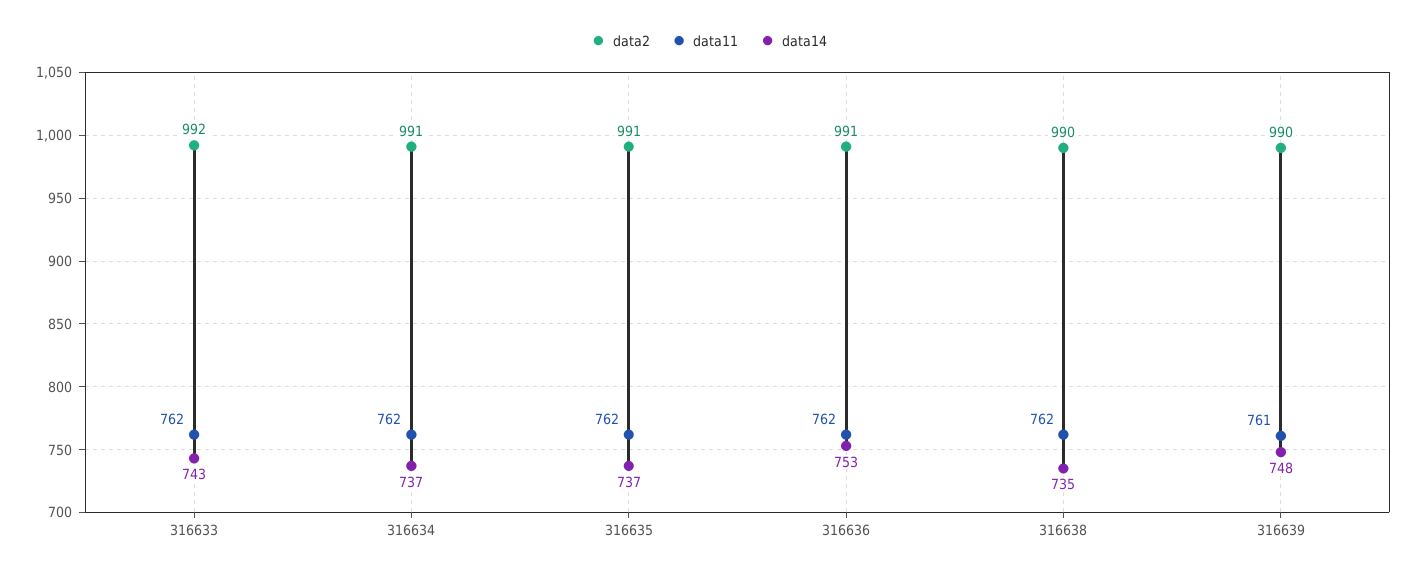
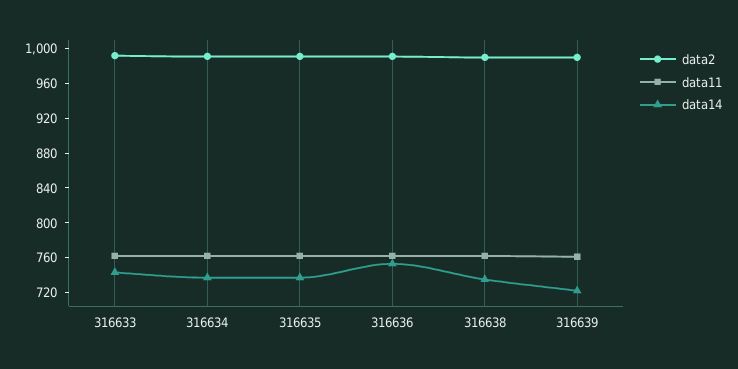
data14, 316639: 748 -> 720

